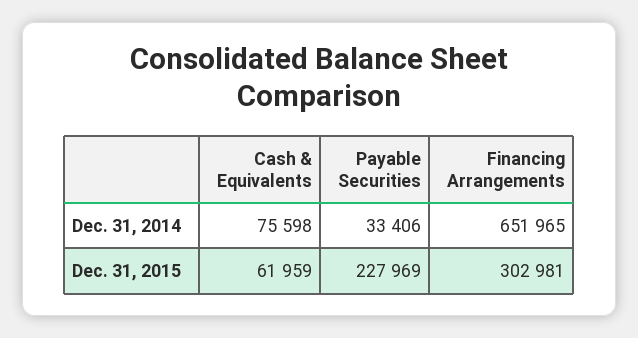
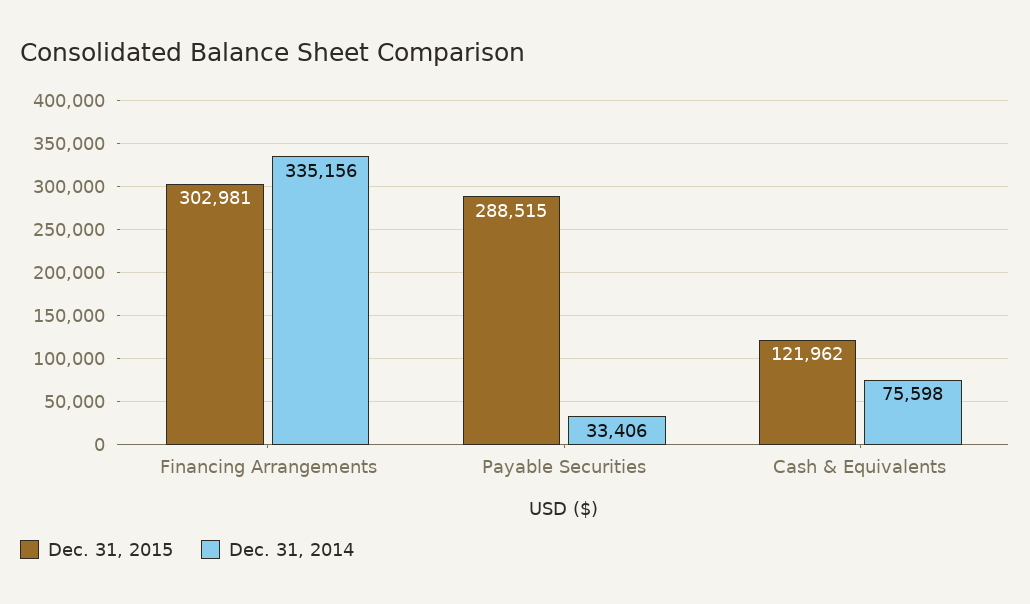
Dec. 31, 2014, Financing Arrangements: 651965 -> 335156
Dec. 31, 2015, Cash & Equivalents: 61959 -> 121962
Dec. 31, 2015, Payable Securities: 227969 -> 288515

